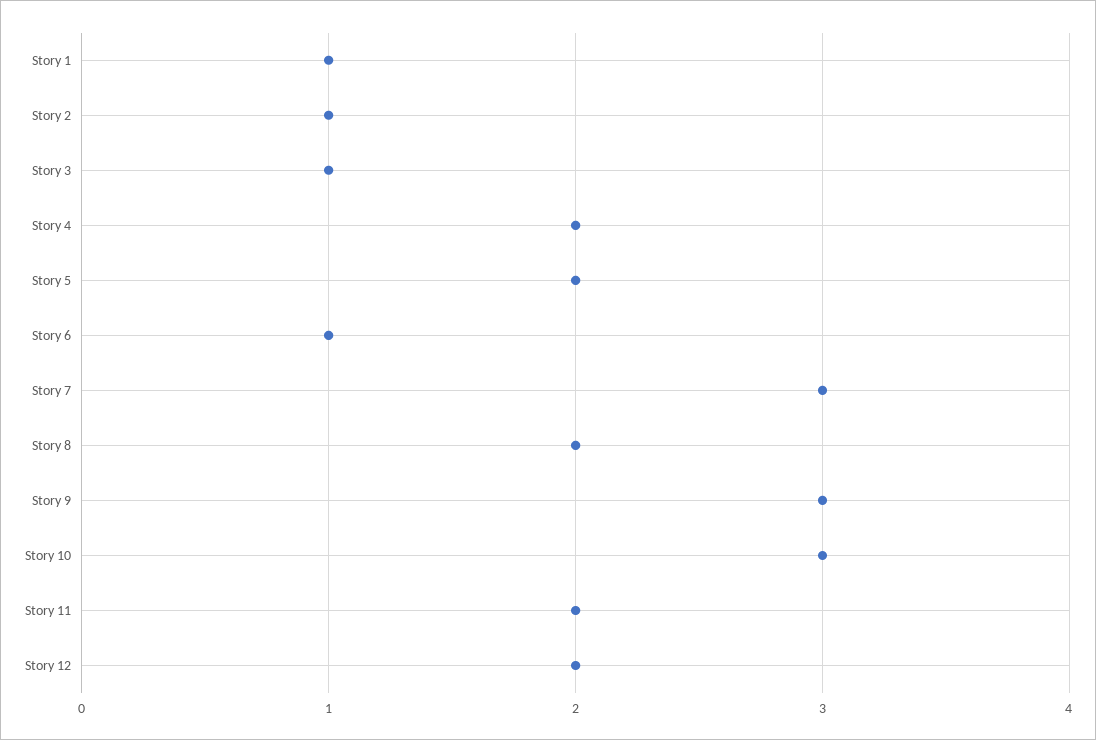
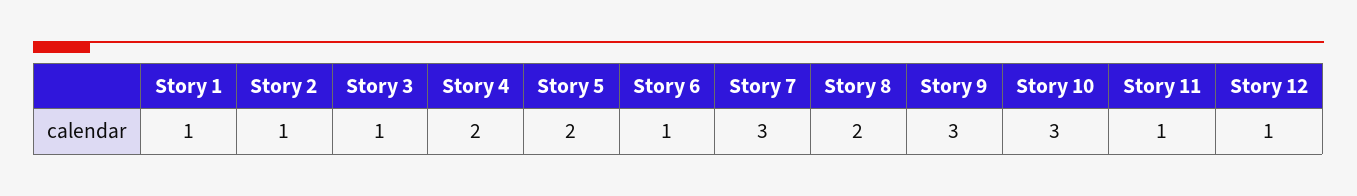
Story 11: 2 -> 1
Story 12: 2 -> 1

